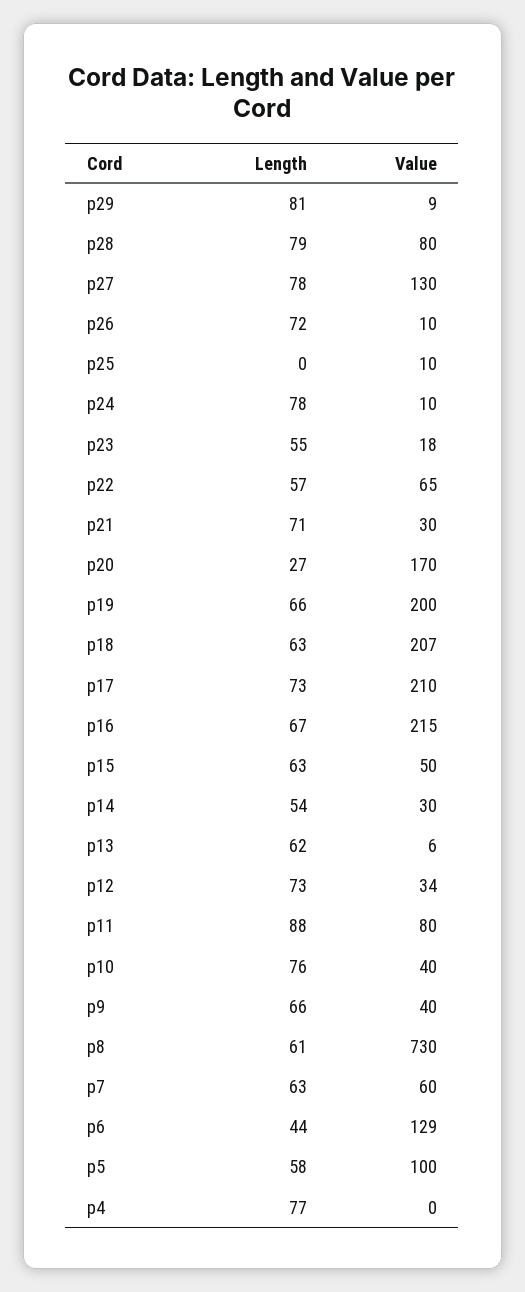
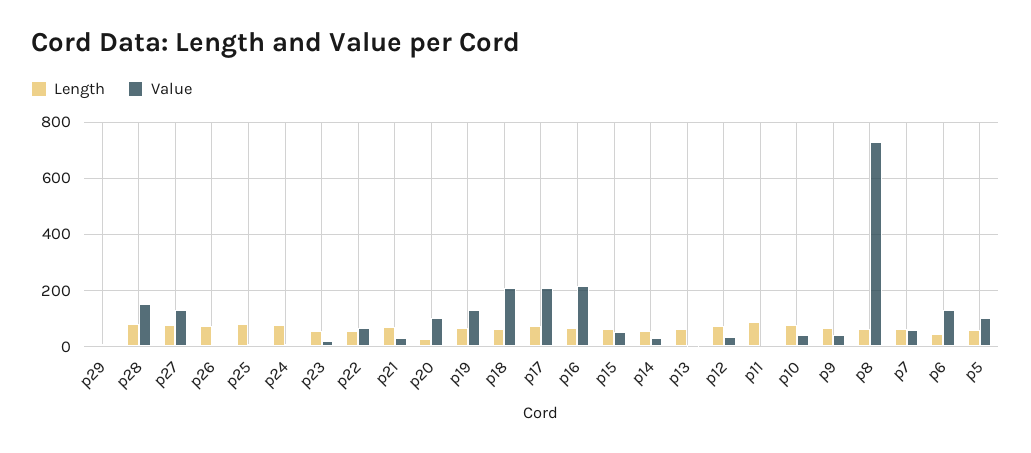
Length, p29: 81 -> 0
Value, p28: 80 -> 150
Length, p25: 0 -> 75
Value, p20: 170 -> 100
Value, p19: 200 -> 125
Value, p11: 80 -> 0
Length, p4: 77 -> none
Value, p4: 0 -> none

